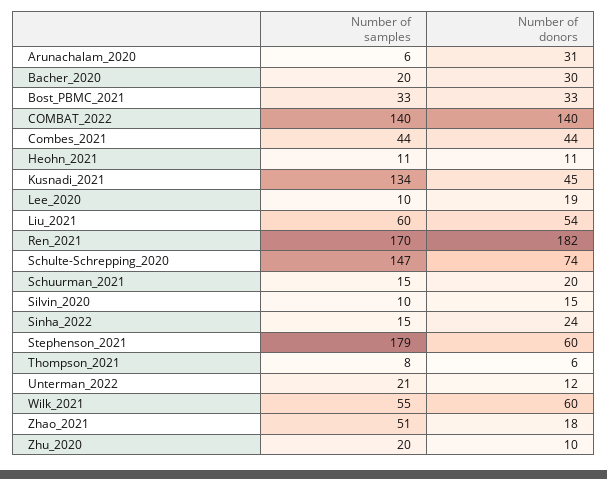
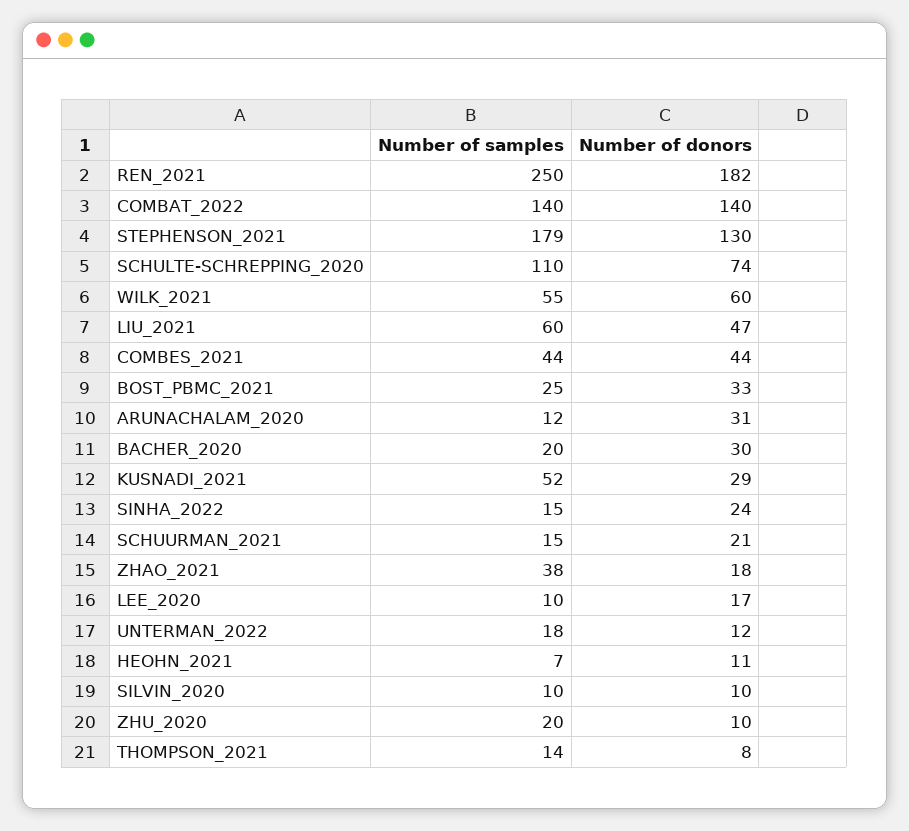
Number of samples, Arunachalam_2020: 6 -> 12
Number of samples, Bost_PBMC_2021: 33 -> 25
Number of samples, Heohn_2021: 11 -> 7
Number of samples, Kusnadi_2021: 134 -> 52
Number of donors, Kusnadi_2021: 45 -> 29
Number of donors, Lee_2020: 19 -> 17
Number of donors, Liu_2021: 54 -> 47
Number of samples, Ren_2021: 170 -> 250
Number of samples, Schulte-Schrepping_2020: 147 -> 110
Number of donors, Schuurman_2021: 20 -> 21
Number of donors, Silvin_2020: 15 -> 10
Number of donors, Stephenson_2021: 60 -> 130
Number of samples, Thompson_2021: 8 -> 14
Number of donors, Thompson_2021: 6 -> 8
Number of samples, Unterman_2022: 21 -> 18
Number of samples, Zhao_2021: 51 -> 38

